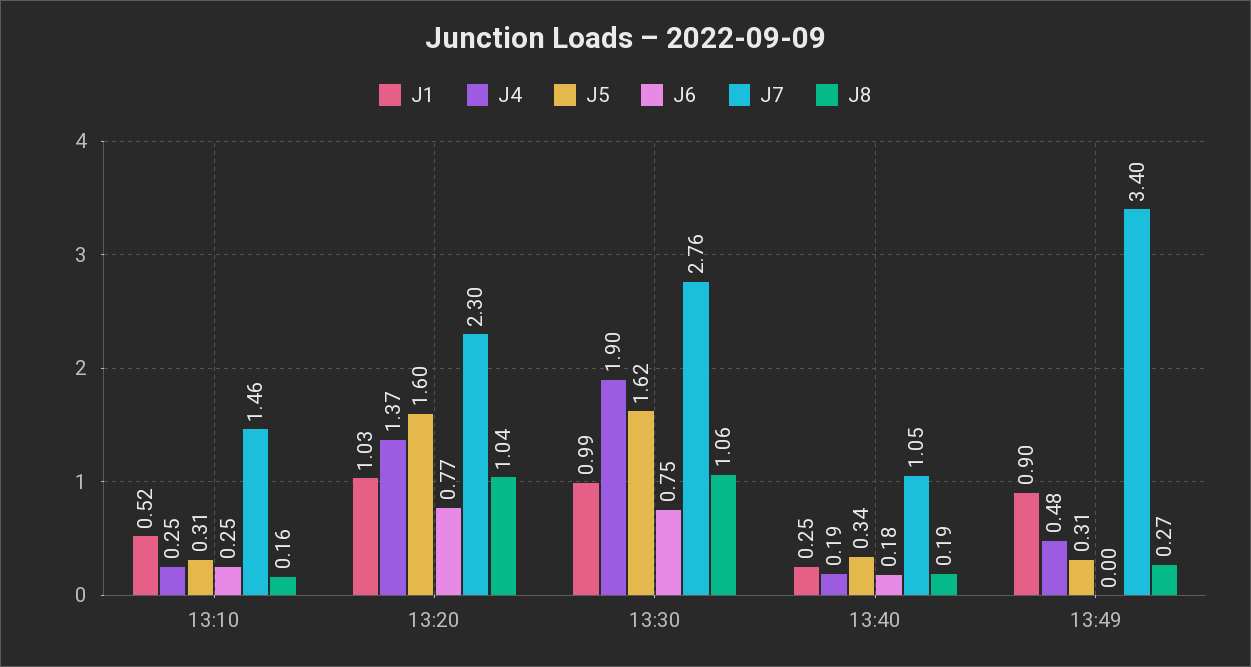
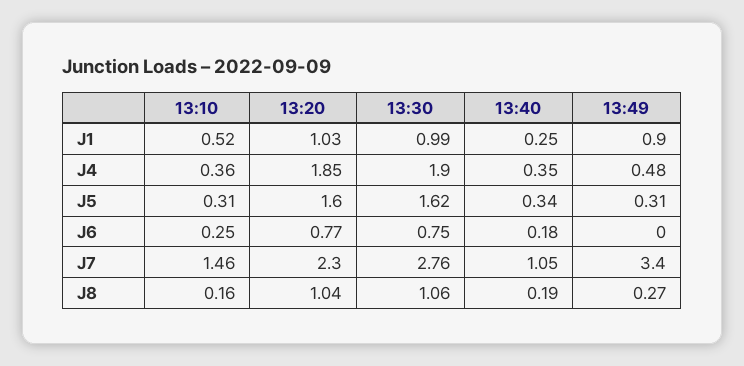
J4, 13:10: 0.25 -> 0.36
J4, 13:20: 1.37 -> 1.85
J4, 13:40: 0.19 -> 0.35

